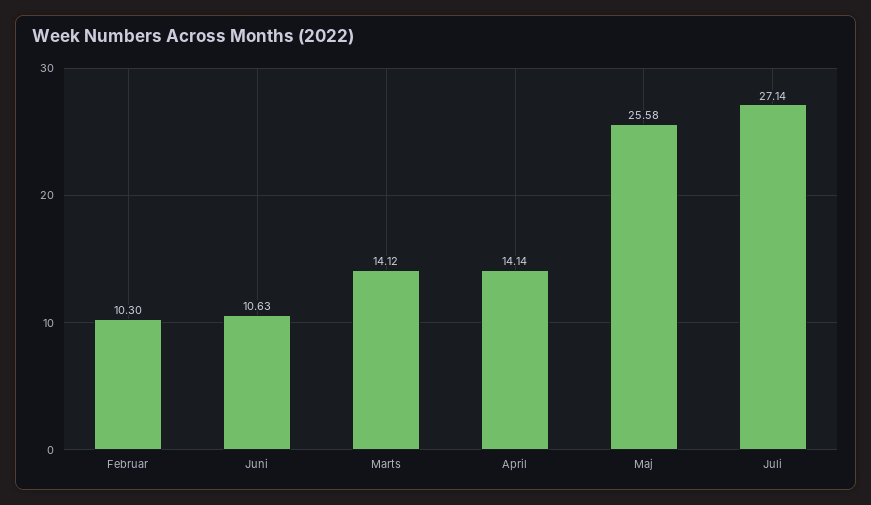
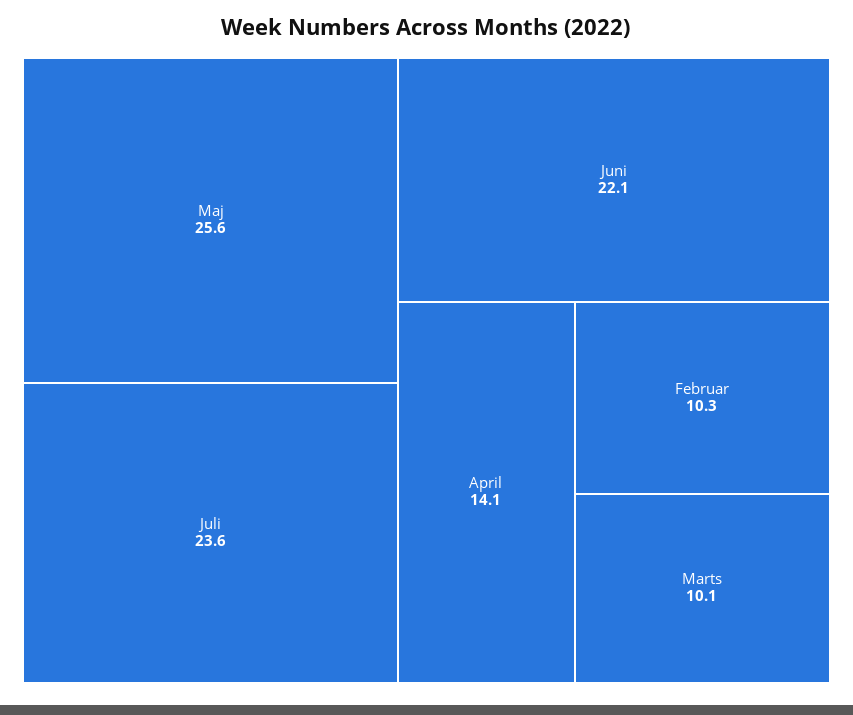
Juni: 10.63 -> 22.1
Marts: 14.12 -> 10.1
Juli: 27.14 -> 23.6

